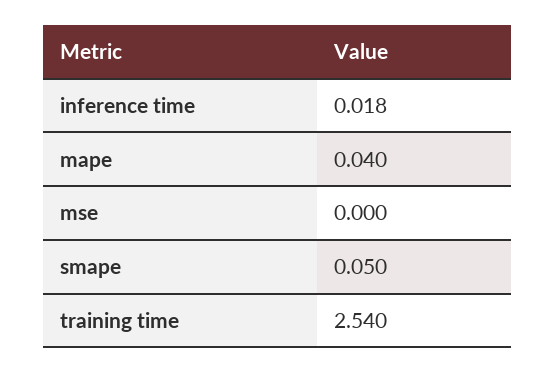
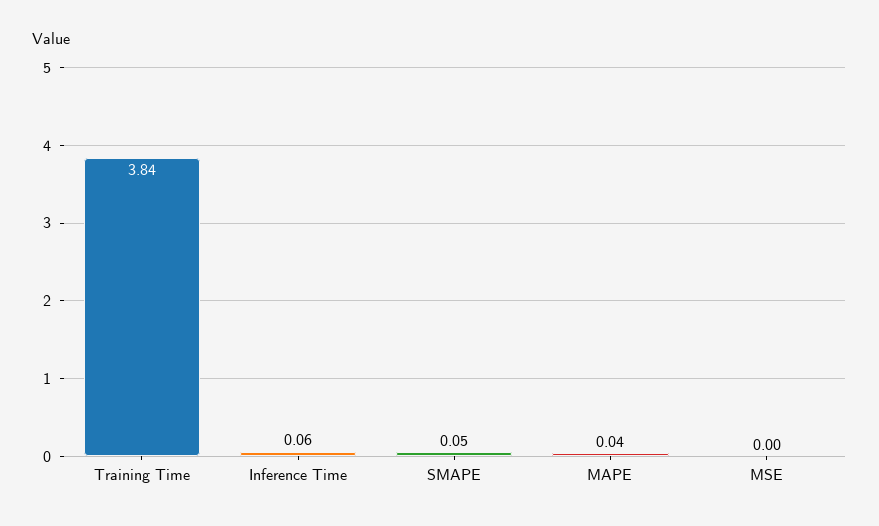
inference time: 0.018 -> 0.06
training time: 2.54 -> 3.84

